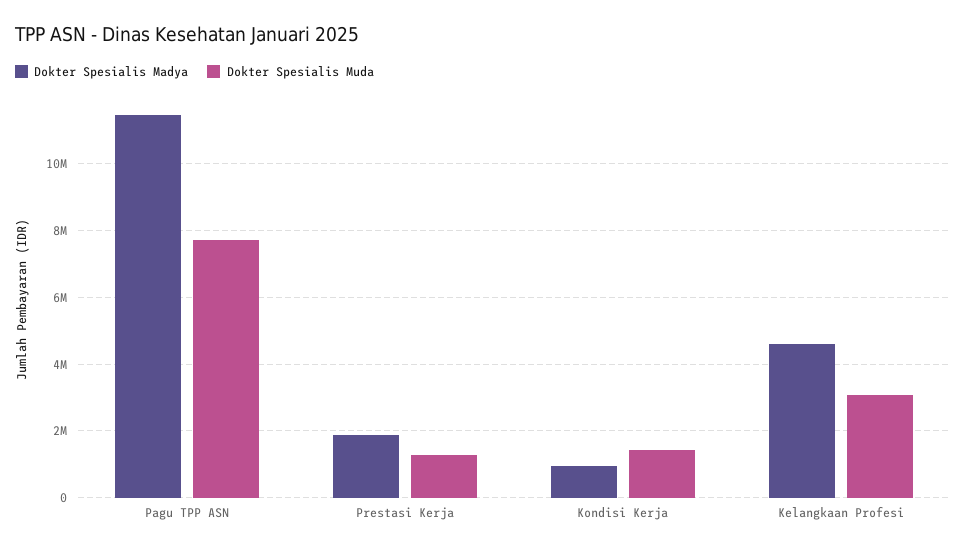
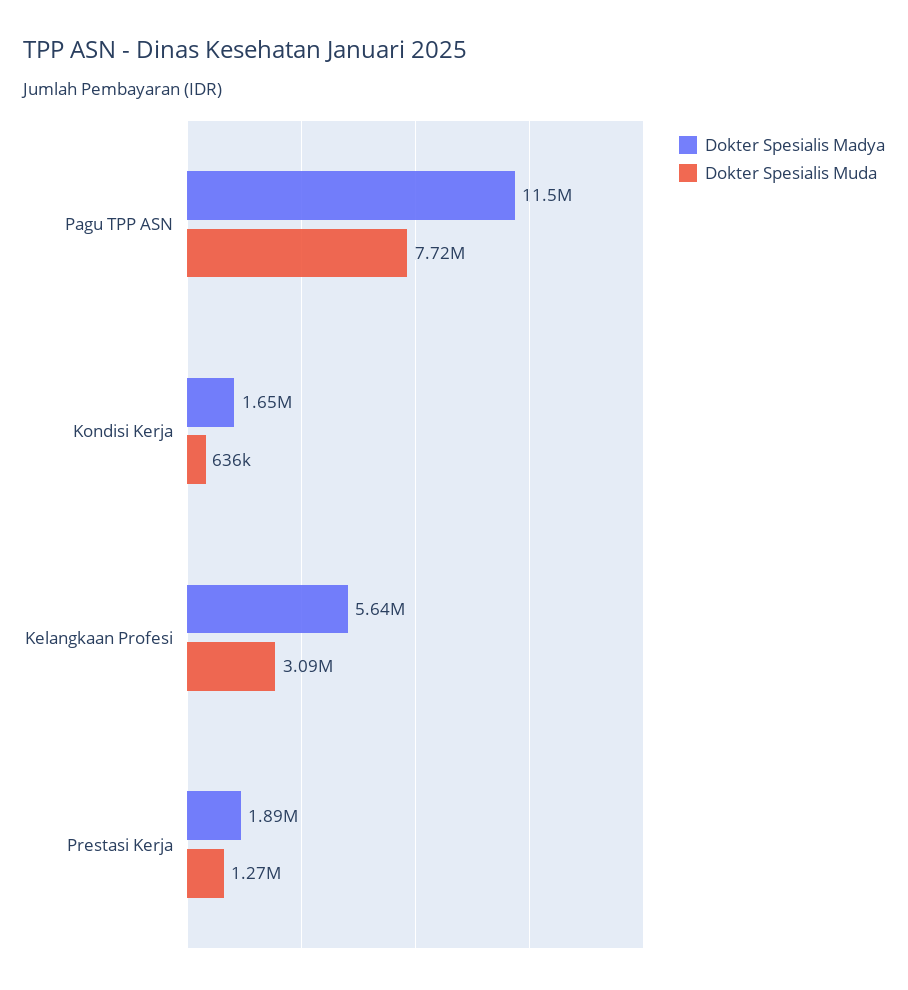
Dokter Spesialis Madya, Kondisi Kerja: 1000000 -> 1650000
Dokter Spesialis Muda, Kondisi Kerja: 1400000 -> 636000
Dokter Spesialis Madya, Kelangkaan Profesi: 4600000 -> 5640000

